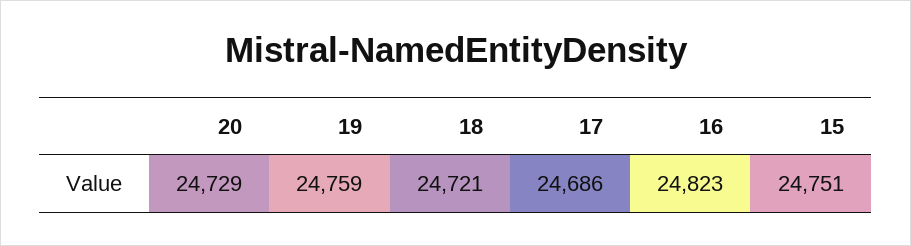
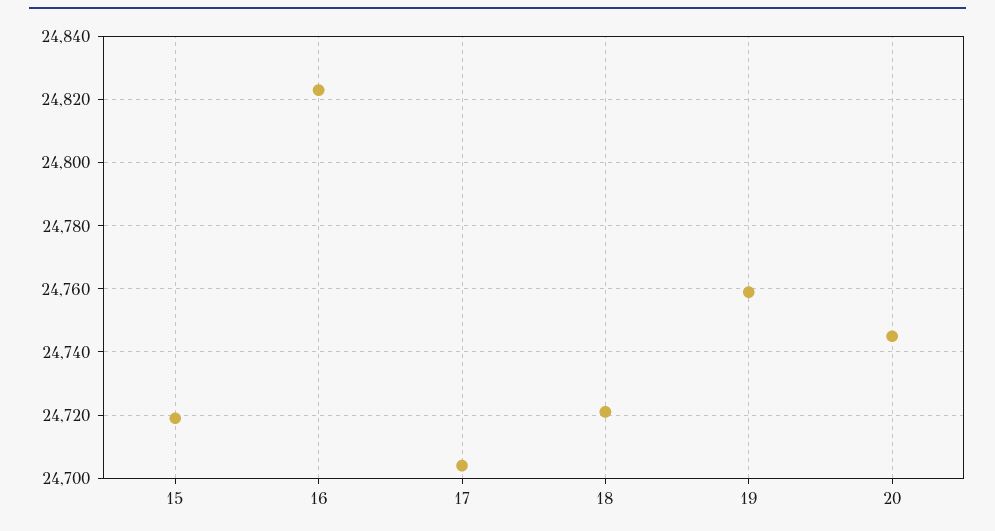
20: 24729 -> 24745
17: 24686 -> 24705
15: 24751 -> 24720

